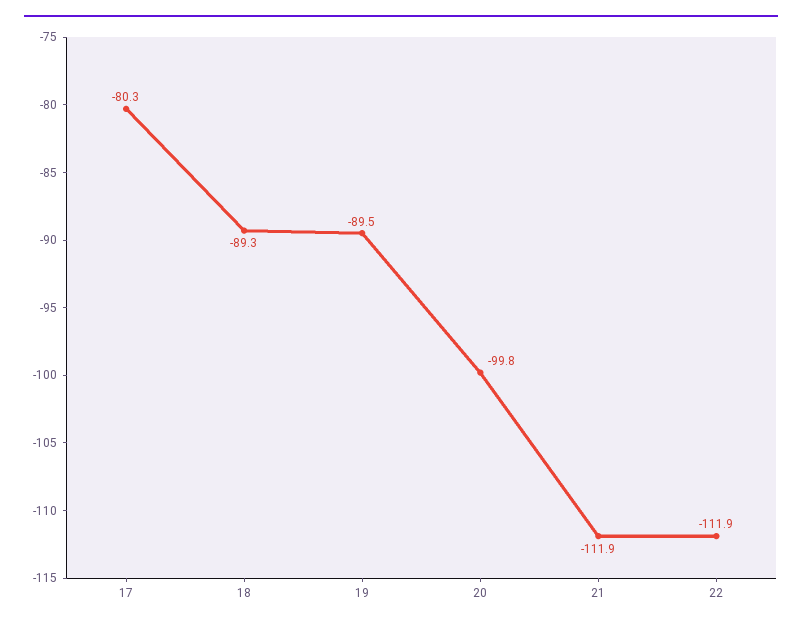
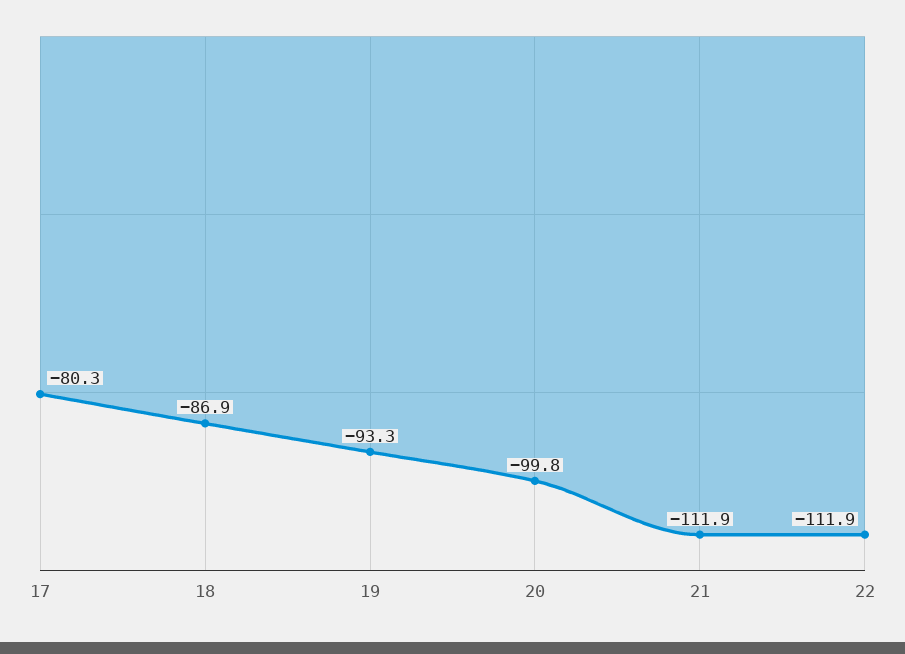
18: -89.3 -> -86.9
19: -89.5 -> -93.3

